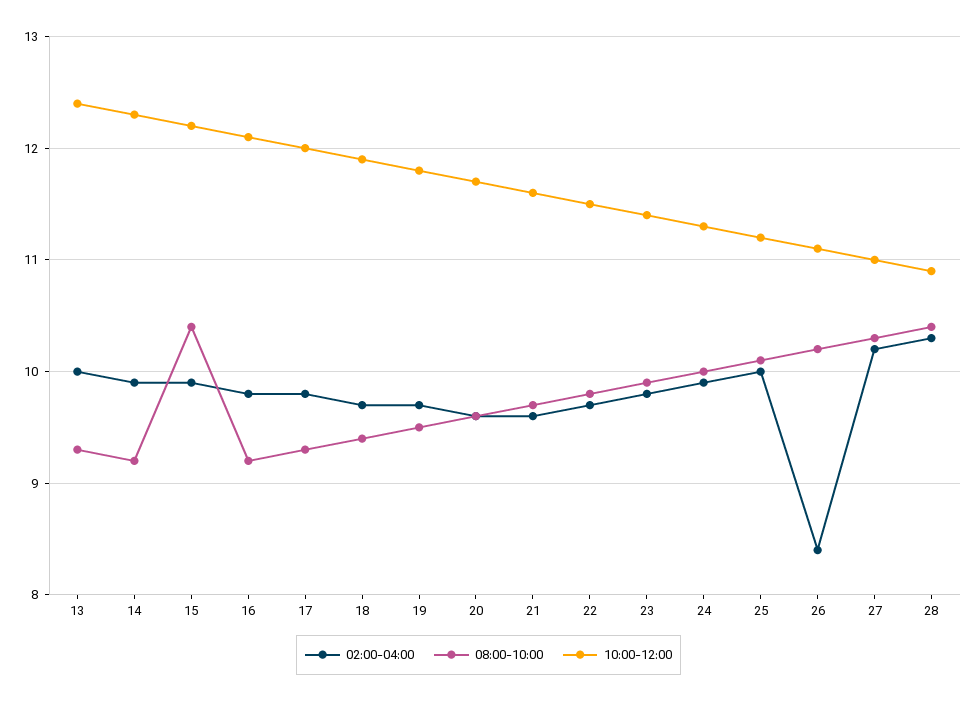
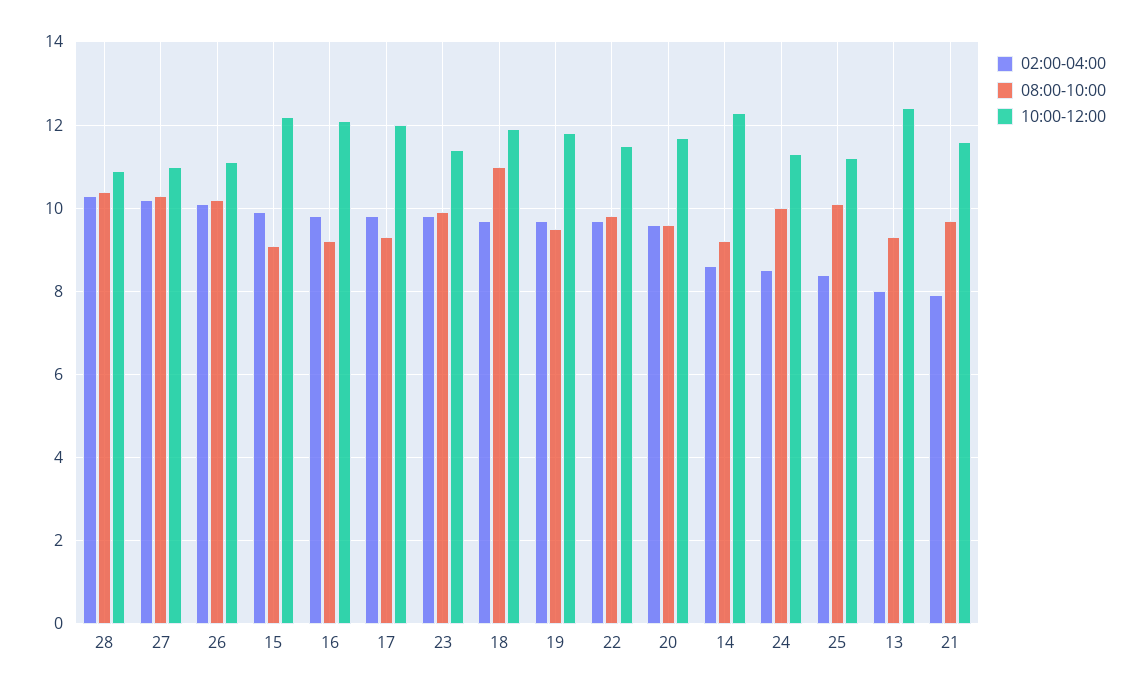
02:00-04:00, 13: 10 -> 8
02:00-04:00, 14: 9.9 -> 8.5
08:00-10:00, 15: 10.4 -> 9
08:00-10:00, 18: 9.4 -> 11
02:00-04:00, 21: 9.6 -> 8
02:00-04:00, 24: 9.9 -> 8.5
02:00-04:00, 25: 10 -> 8.5
02:00-04:00, 26: 8.4 -> 10

